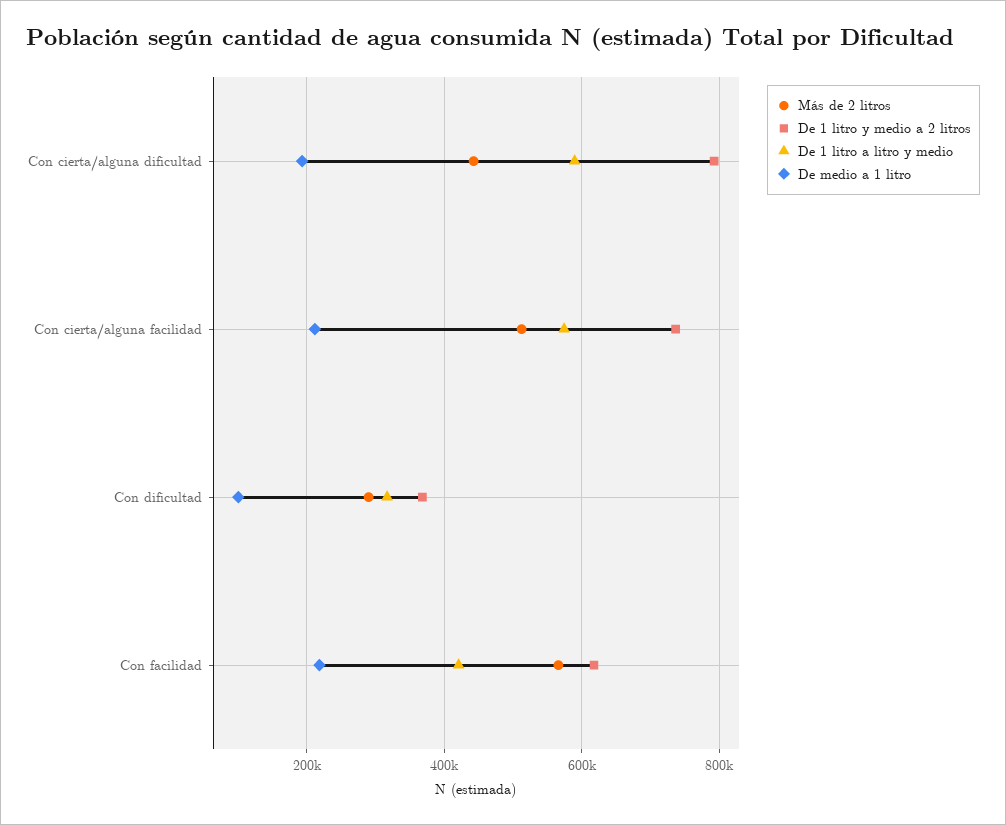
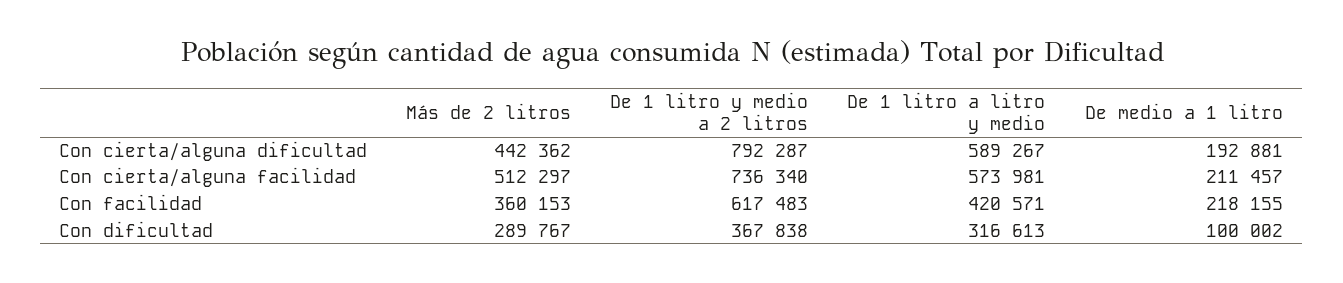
Más de 2 litros, Con facilidad: 560000 -> 360153

